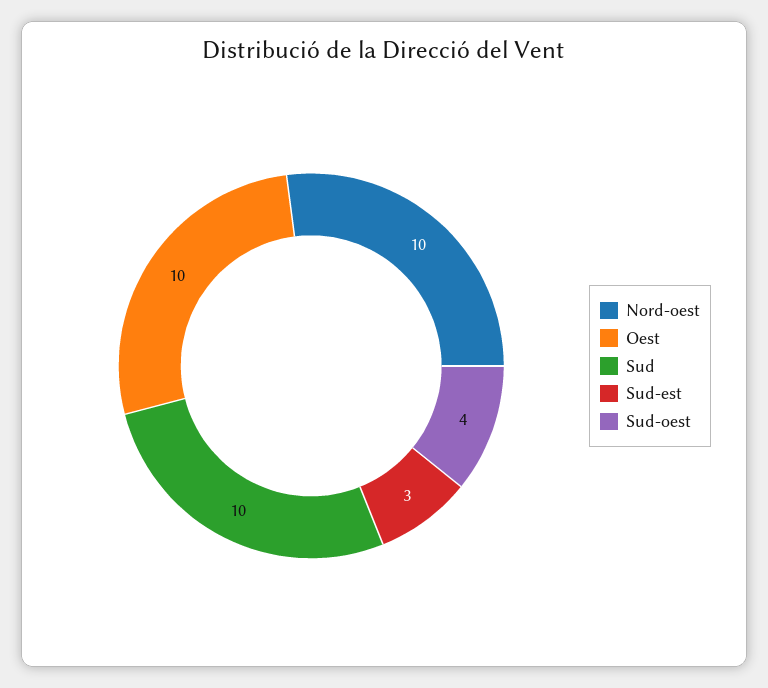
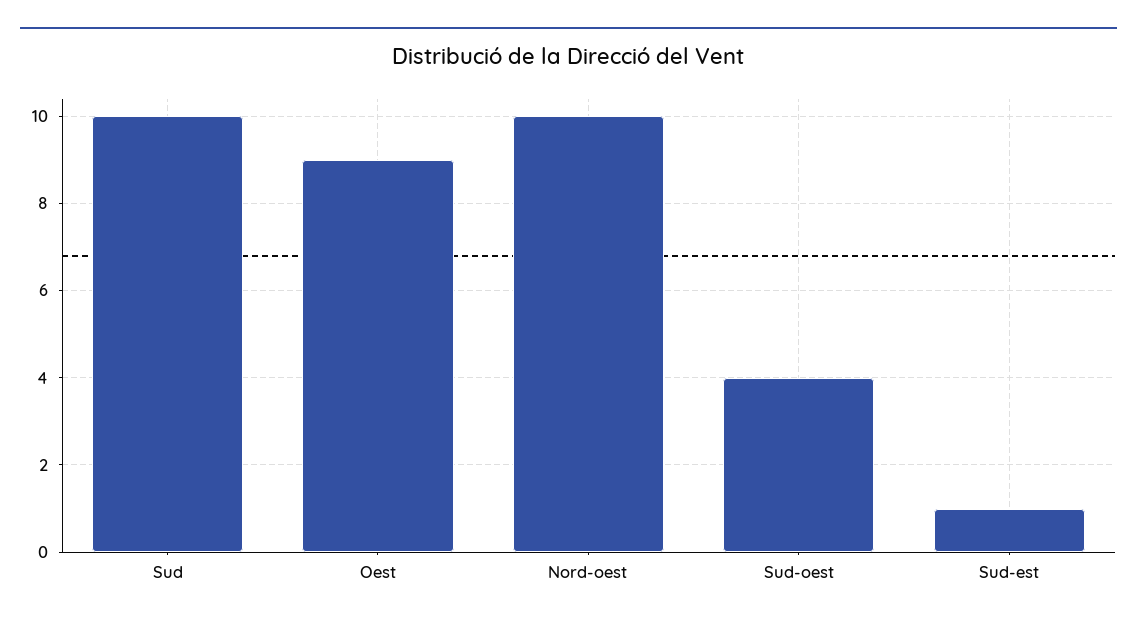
Oest: 10 -> 9
Sud-est: 3 -> 1

